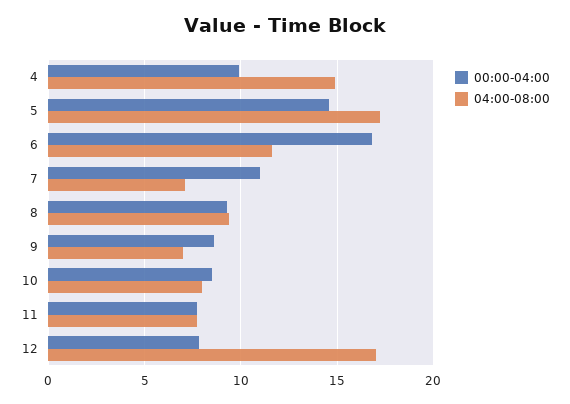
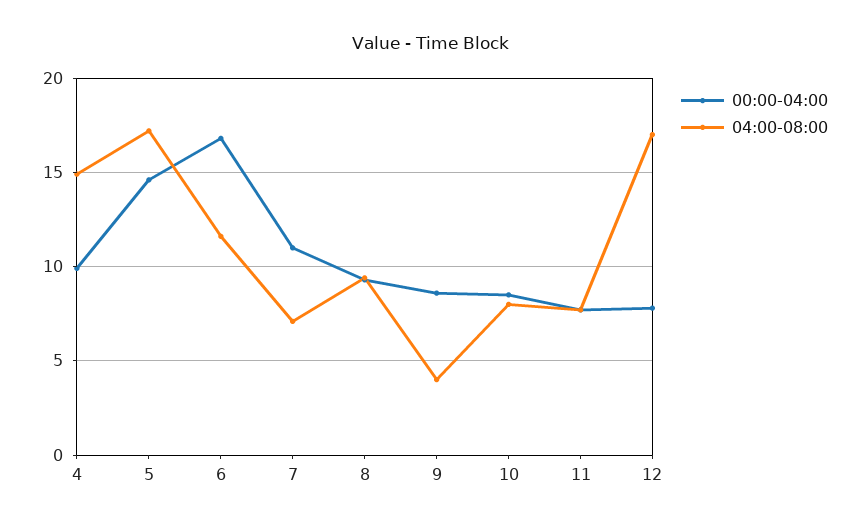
04:00-08:00, 9: 7 -> 4

